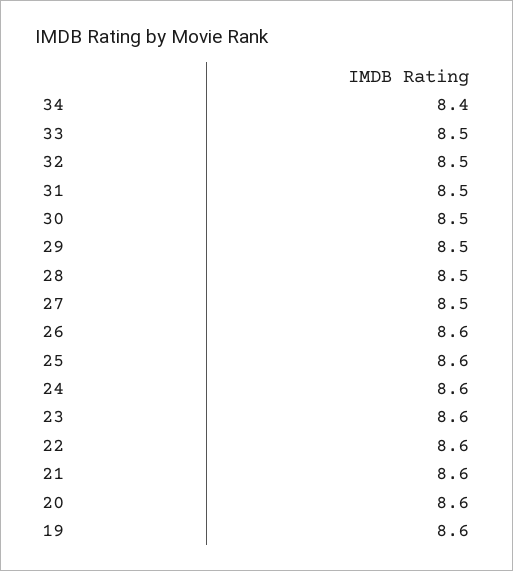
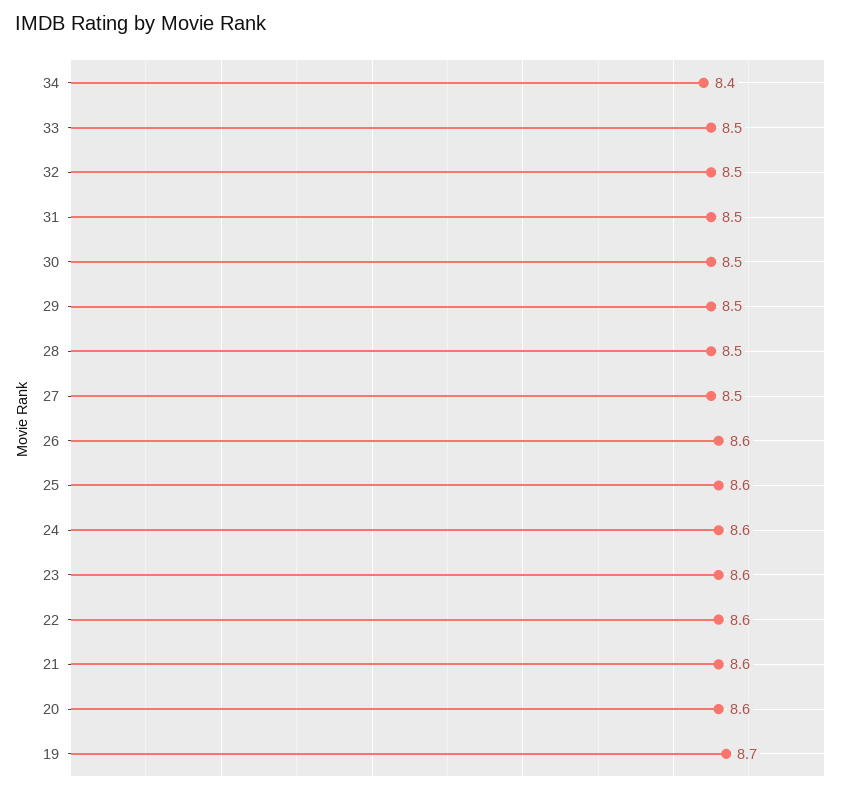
19: 8.6 -> 8.7

